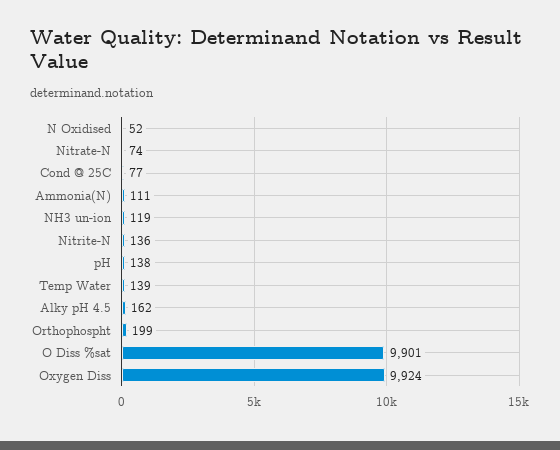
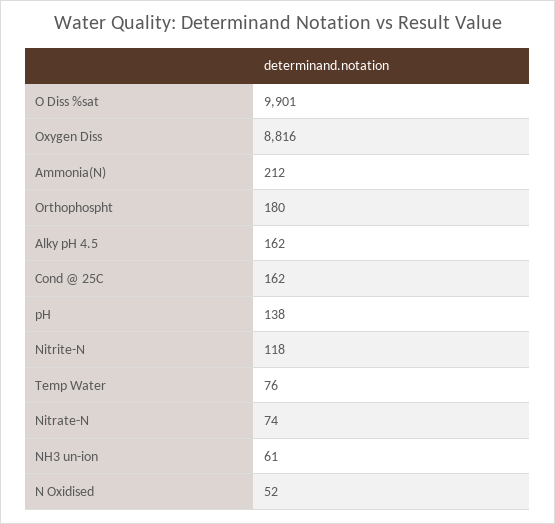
Cond @ 25C: 77 -> 162
Ammonia(N): 111 -> 212
NH3 un-ion: 119 -> 61
Nitrite-N: 136 -> 118
Temp Water: 139 -> 76
Orthophospht: 199 -> 180
Oxygen Diss: 9924 -> 8816

